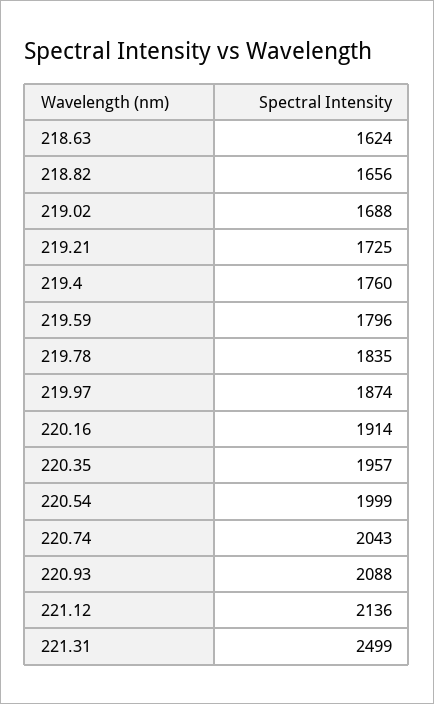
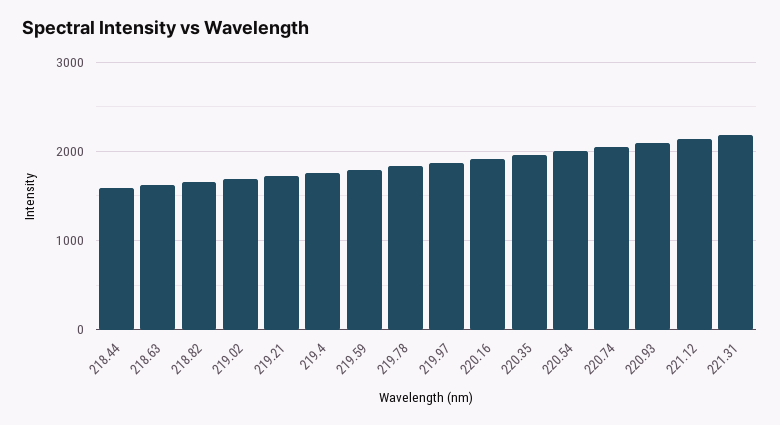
221.31: 2499 -> 2200
218.44: none -> 1600

